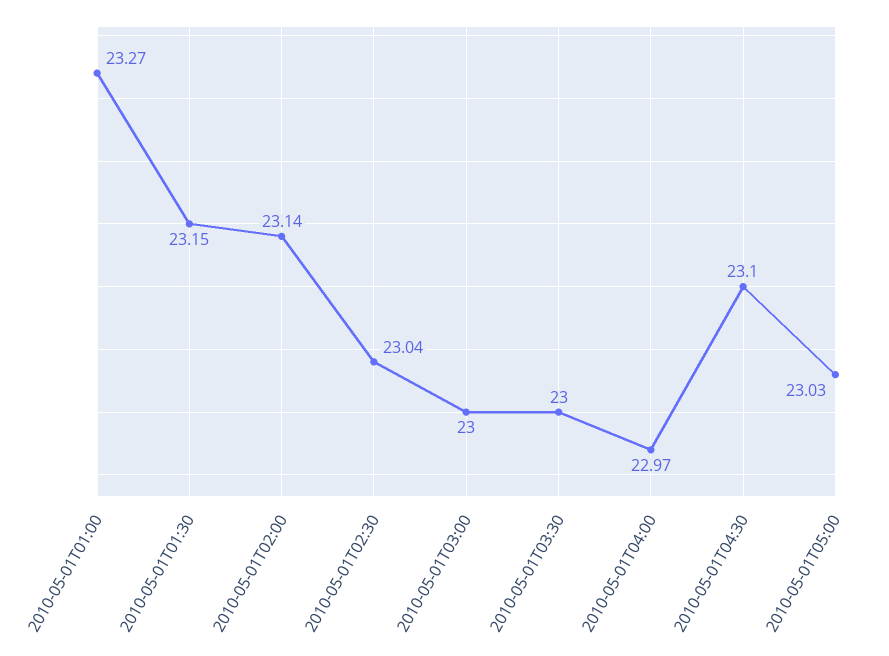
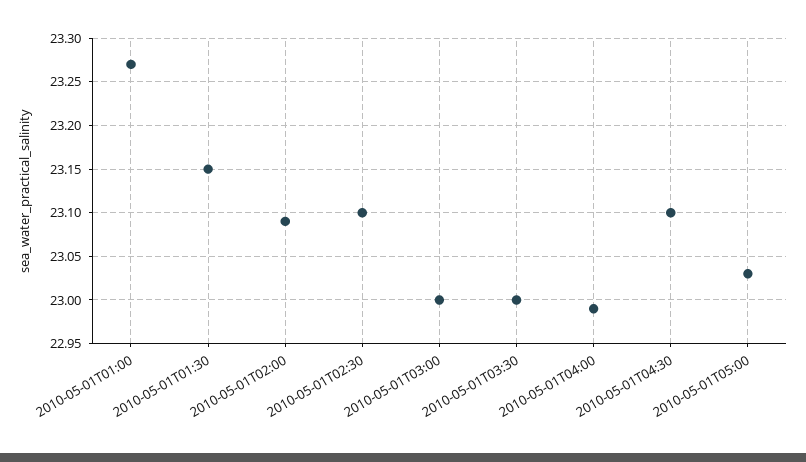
2010-05-01T02:00: 23.14 -> 23.09
2010-05-01T02:30: 23.04 -> 23.1
2010-05-01T04:00: 22.97 -> 22.99

